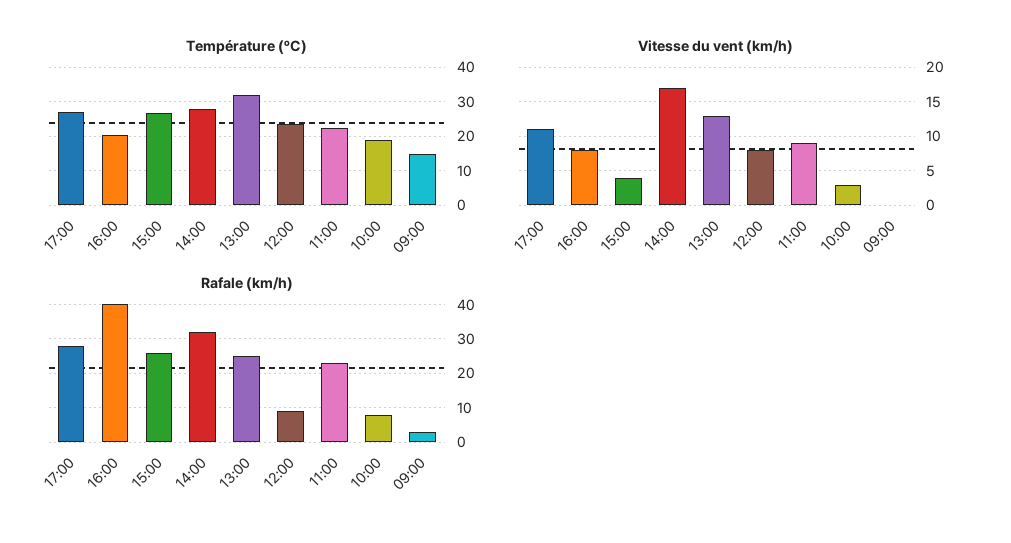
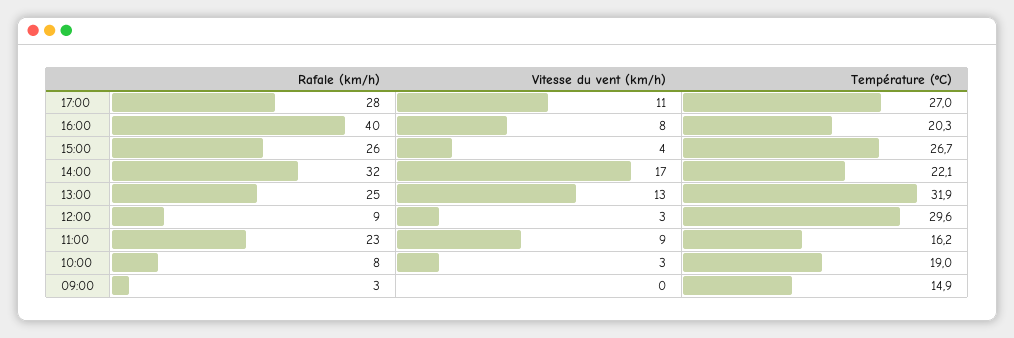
Température (ºC), 14:00: 28 -> 22.1
Température (ºC), 12:00: 24 -> 29.6
Température (ºC), 11:00: 22 -> 16.2
Vitesse du vent (km/h), 12:00: 8 -> 3

